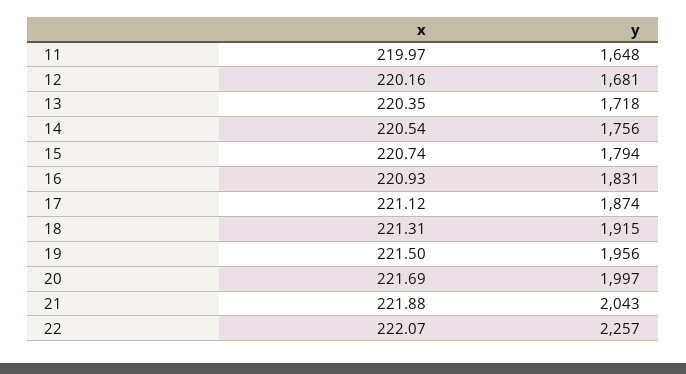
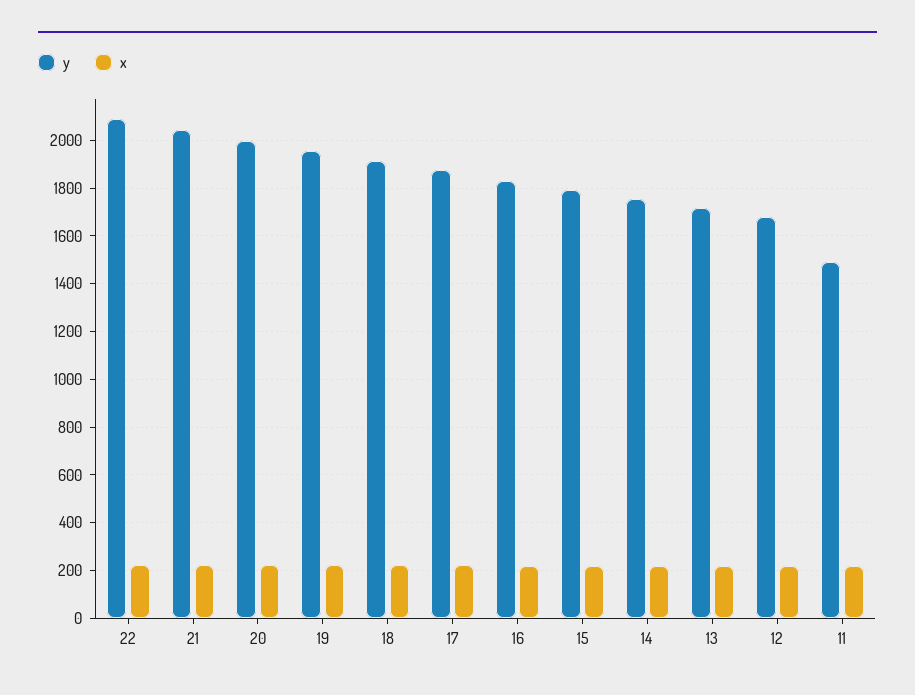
y, 11: 1648 -> 1500
y, 22: 2257 -> 2100

